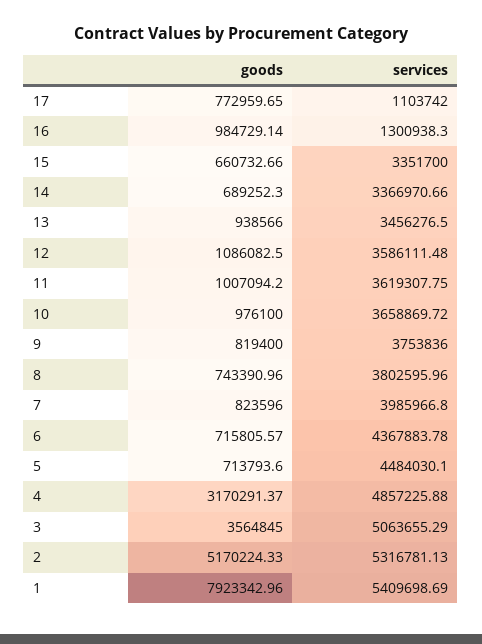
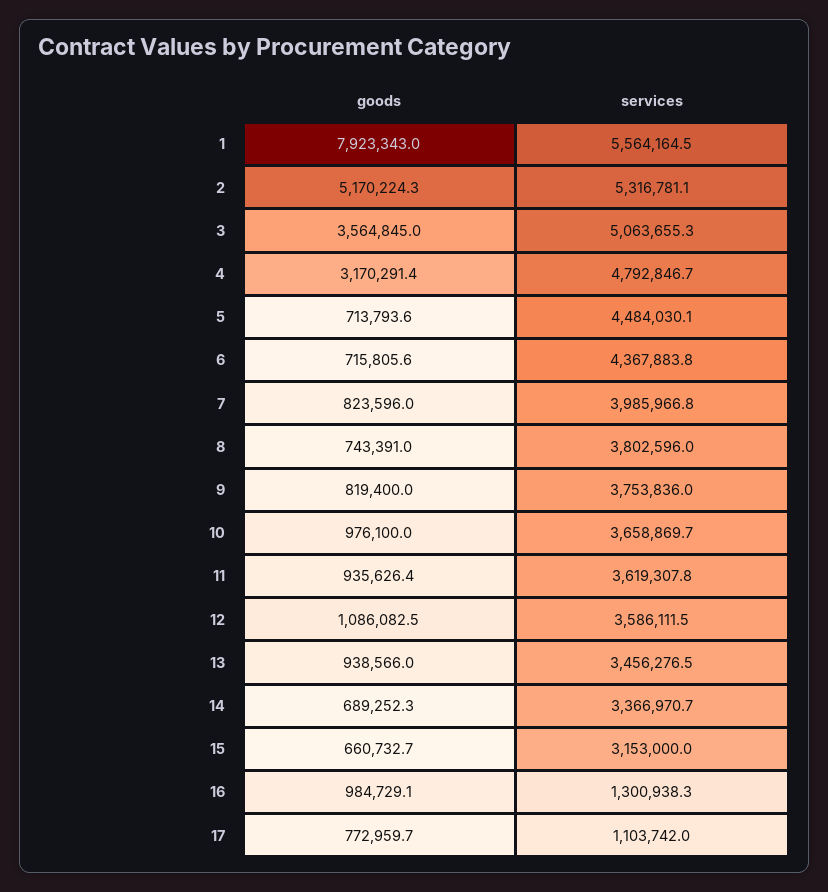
services, 15: 3351700 -> 3153000
goods, 11: 1007094.2 -> 935626.4
services, 4: 4857225.88 -> 4792846.7
services, 1: 5409698.69 -> 5564164.5

